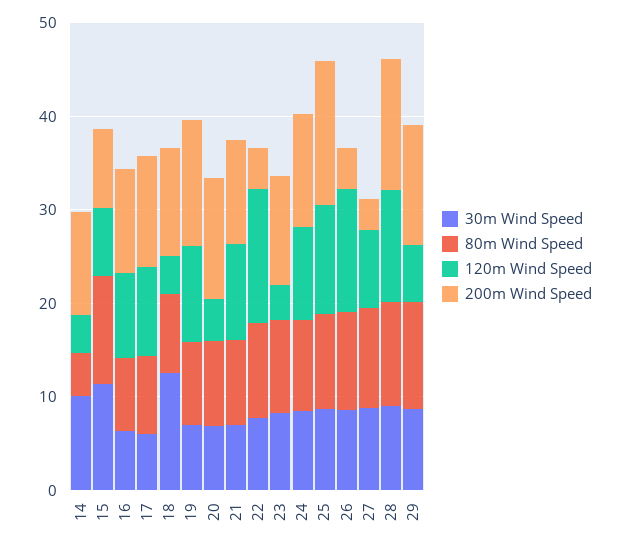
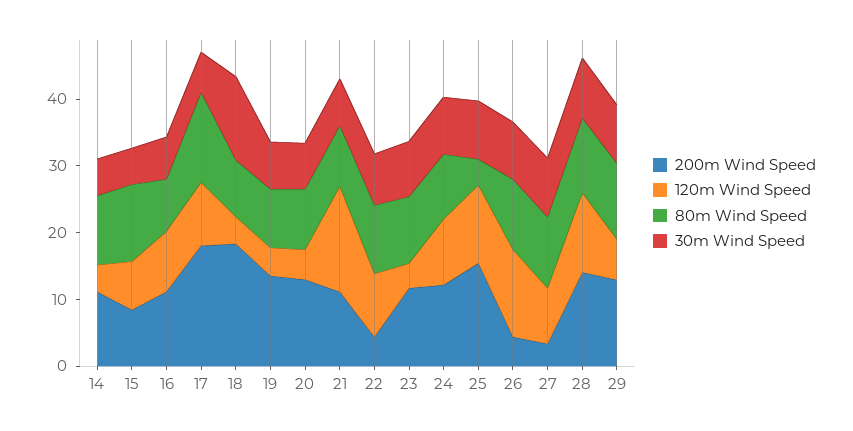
30m Wind Speed, 14: 10 -> 6
80m Wind Speed, 14: 4 -> 10
30m Wind Speed, 15: 12 -> 6
80m Wind Speed, 17: 8 -> 14
200m Wind Speed, 17: 12 -> 18
200m Wind Speed, 18: 12 -> 18
120m Wind Speed, 19: 10 -> 4
120m Wind Speed, 21: 10 -> 16
120m Wind Speed, 22: 14 -> 10
80m Wind Speed, 25: 10 -> 4

